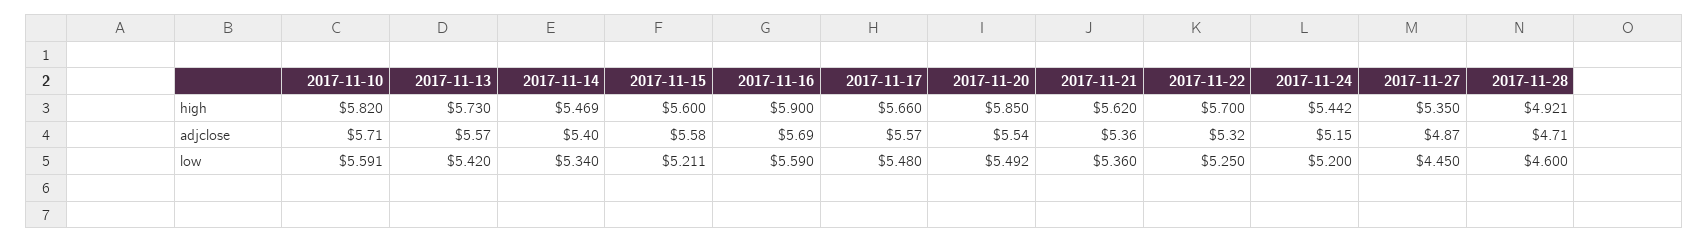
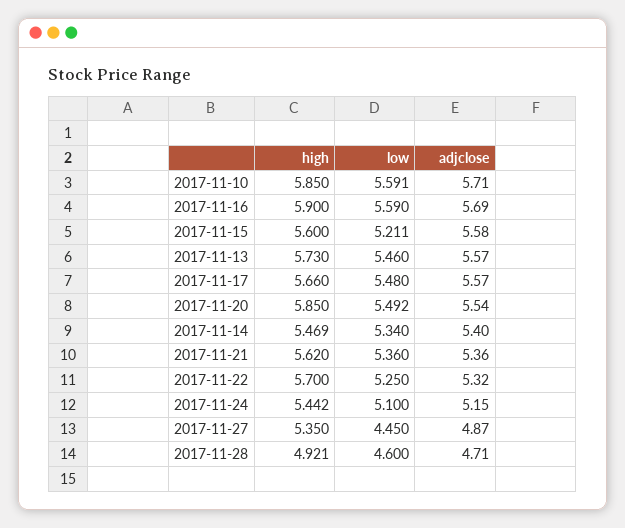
2017-11-10, high: 5.82 -> 5.85
2017-11-13, low: 5.42 -> 5.46
2017-11-24, low: 5.2 -> 5.1

